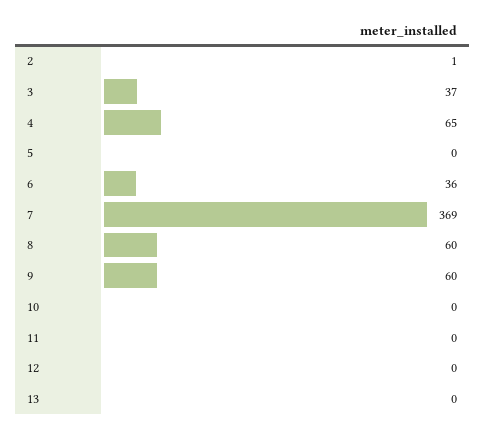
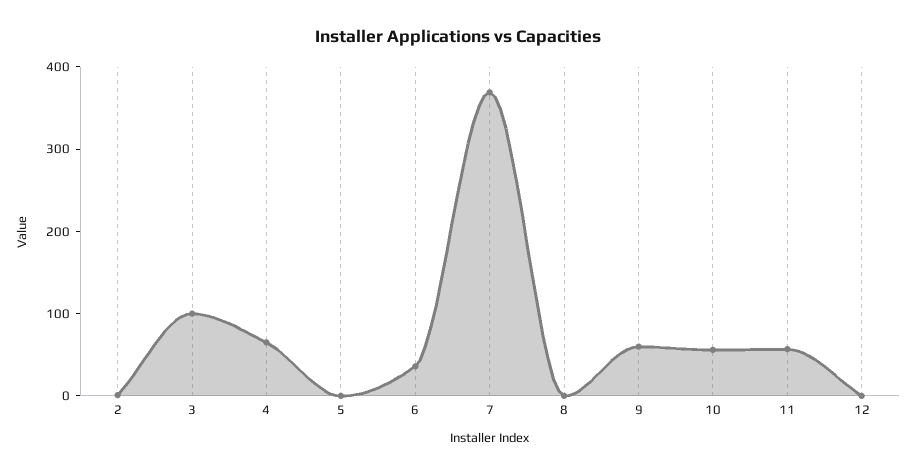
3: 37 -> 100
8: 60 -> 0
10: 0 -> 60
11: 0 -> 60
13: 0 -> none

